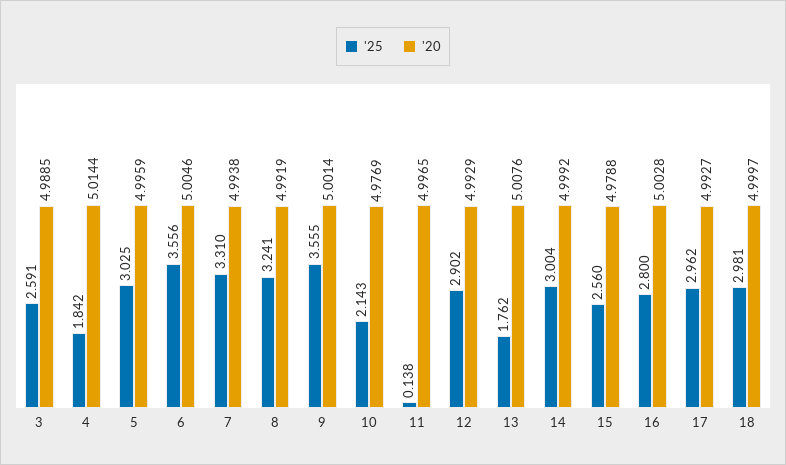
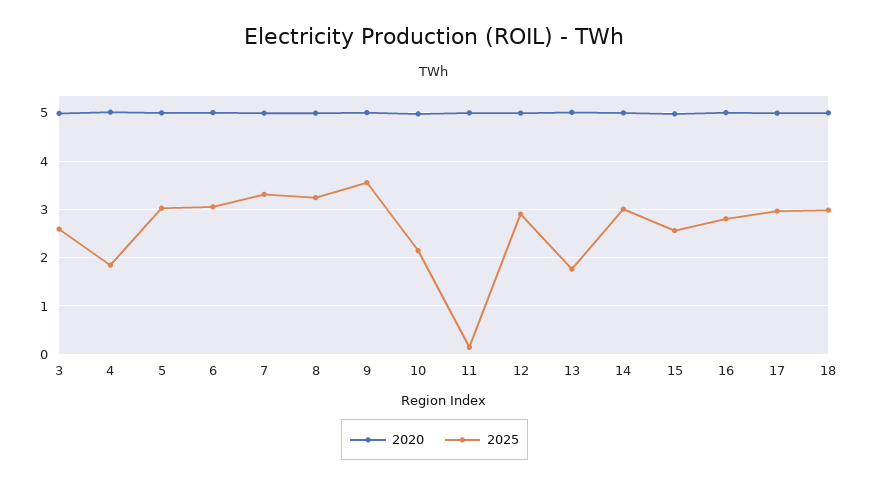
'25, 6: 3.556 -> 3

